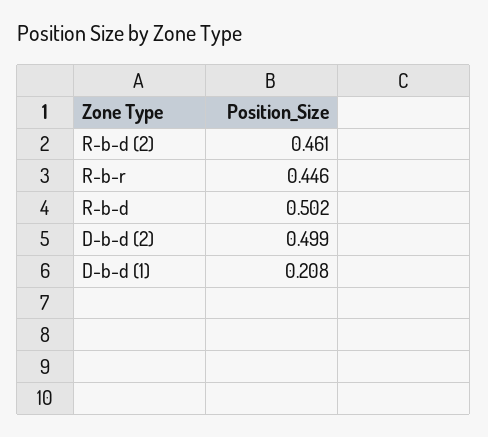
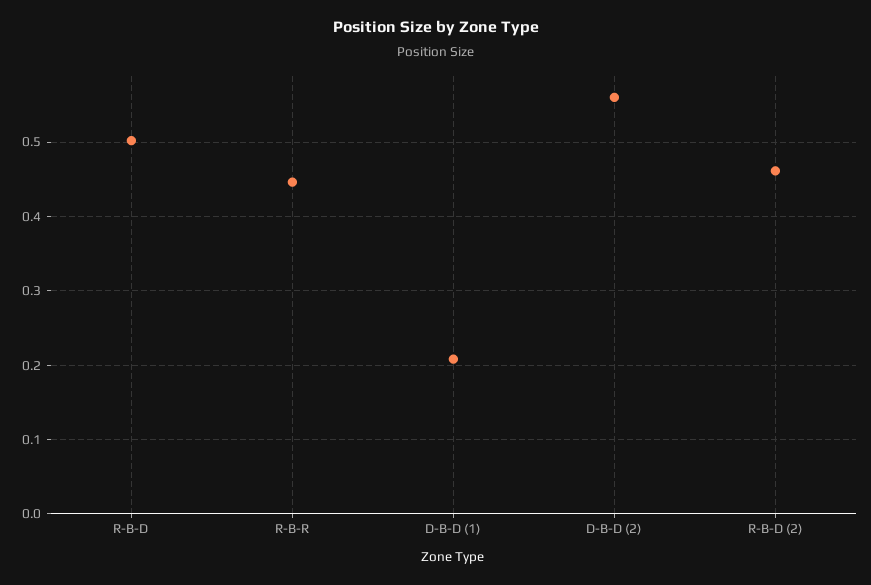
D-b-d (2): 0.499 -> 0.56

